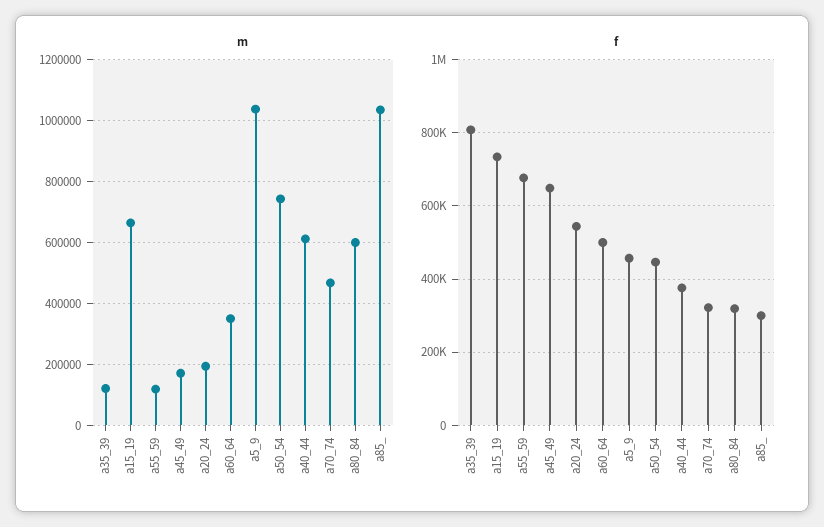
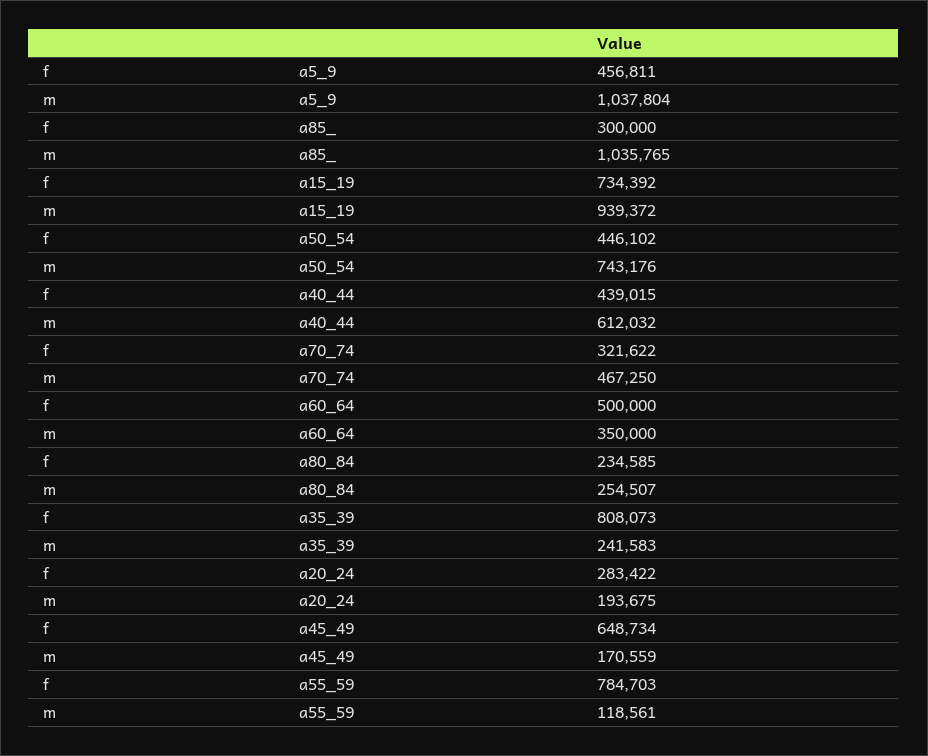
m, a35_39: 120000 -> 241583
m, a15_19: 660000 -> 939372
m, a80_84: 600000 -> 254507
f, a55_59: 680000 -> 784703
f, a20_24: 540000 -> 283422
f, a40_44: 380000 -> 439015
f, a80_84: 320000 -> 234585

